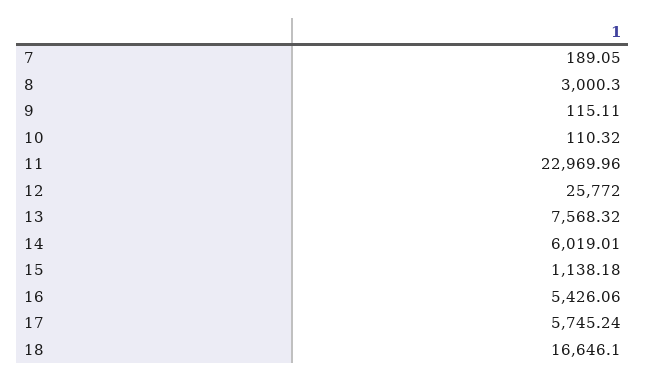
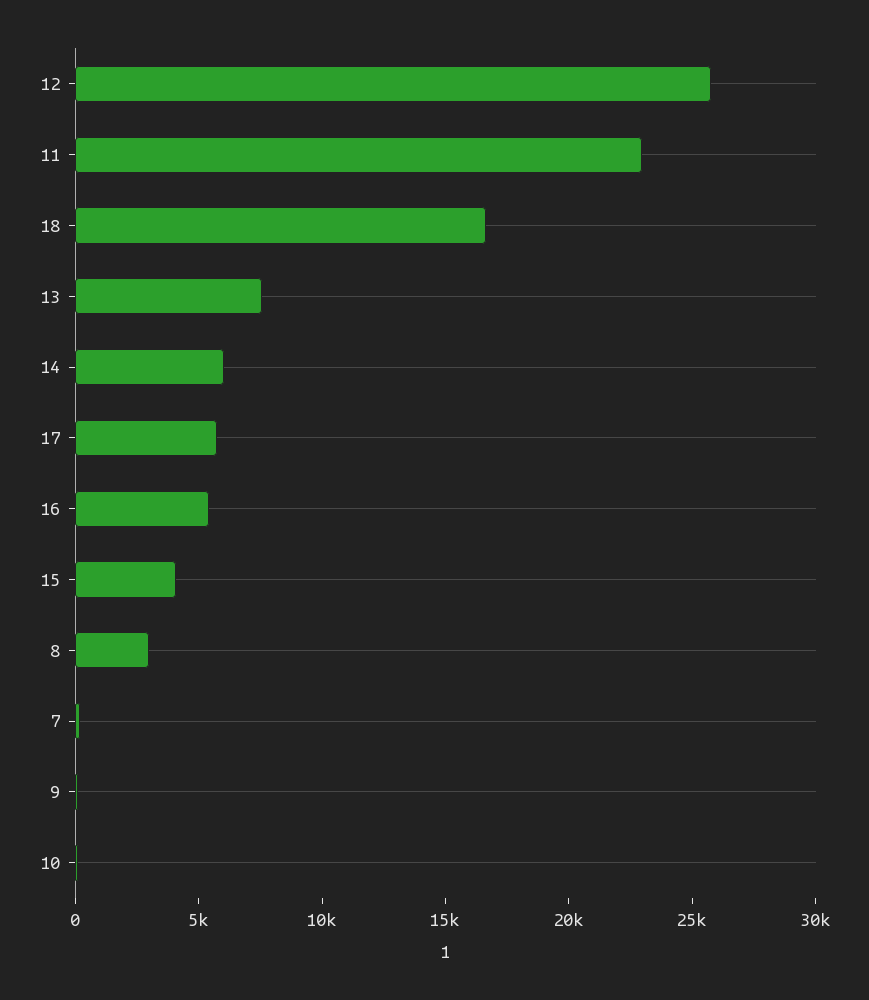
15: 1138.18 -> 4000

